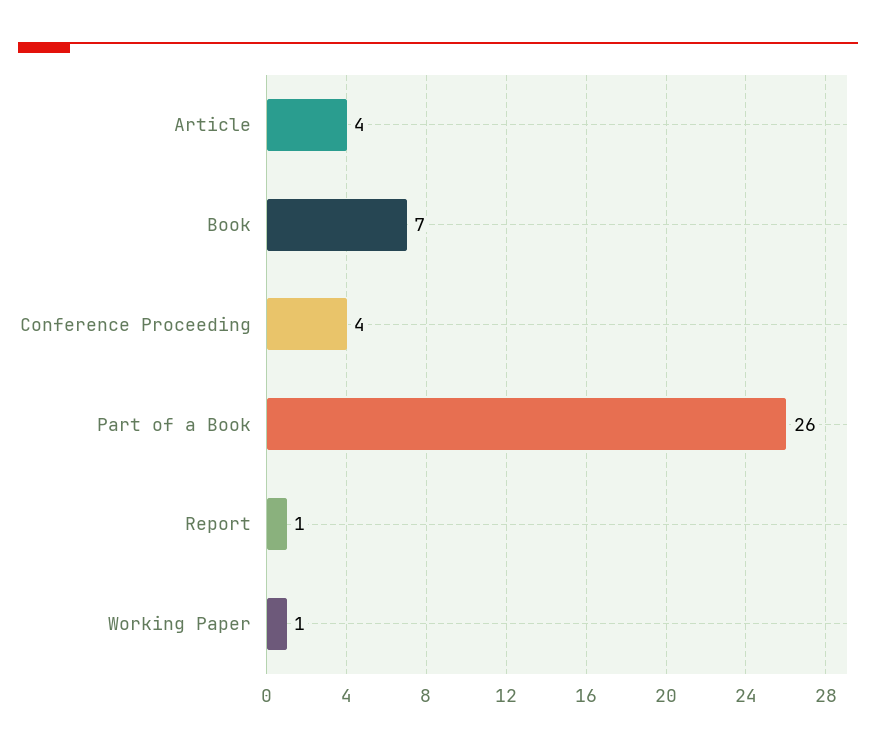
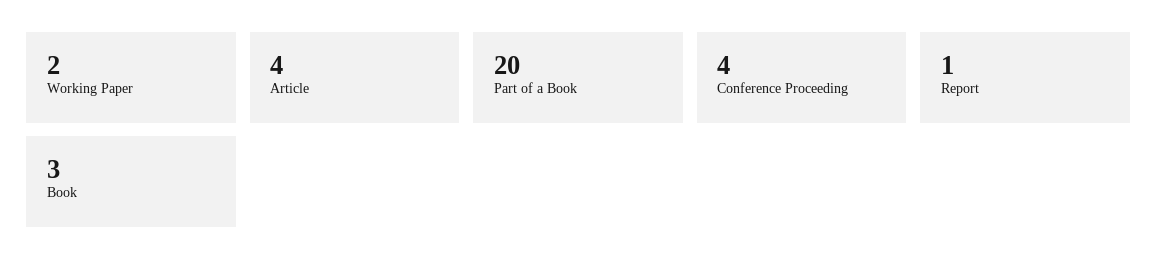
Book: 7 -> 3
Part of a Book: 26 -> 20
Working Paper: 1 -> 2

